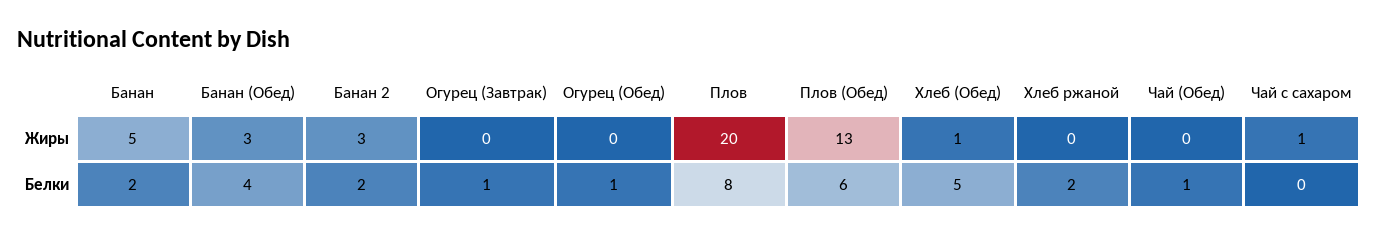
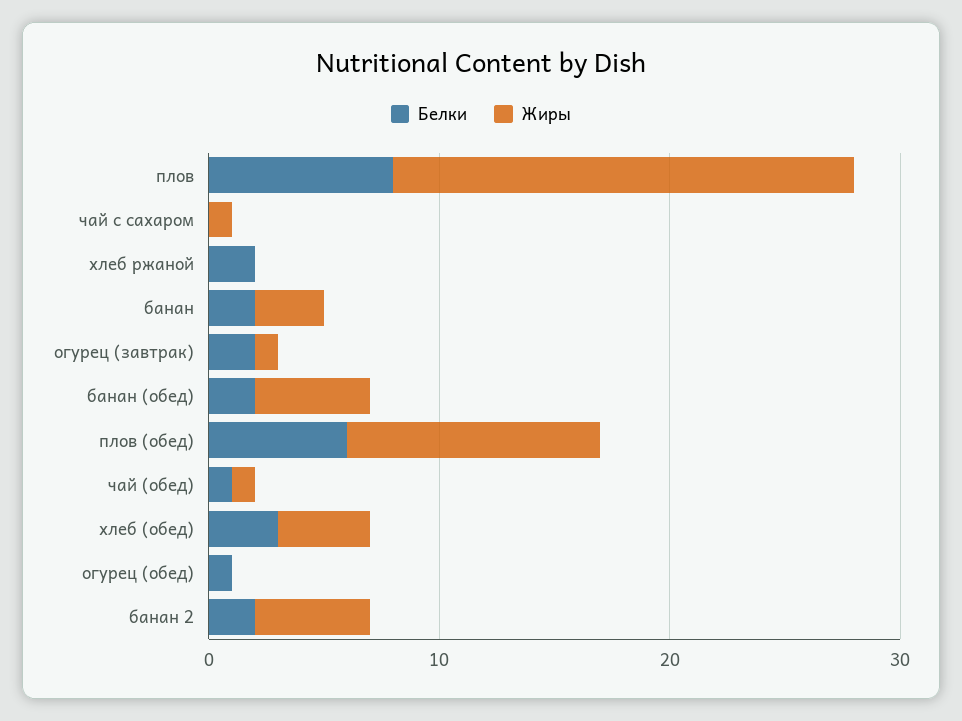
Жиры, Банан: 5 -> 3
Жиры, Банан (Обед): 3 -> 5
Жиры, Банан 2: 3 -> 5
Жиры, Огурец (Завтрак): 0 -> 1
Жиры, Плов (Обед): 13 -> 11
Жиры, Хлеб (Обед): 1 -> 4
Жиры, Чай (Обед): 0 -> 1
Белки, Банан (Обед): 4 -> 2
Белки, Огурец (Завтрак): 1 -> 2
Белки, Хлеб (Обед): 5 -> 3

